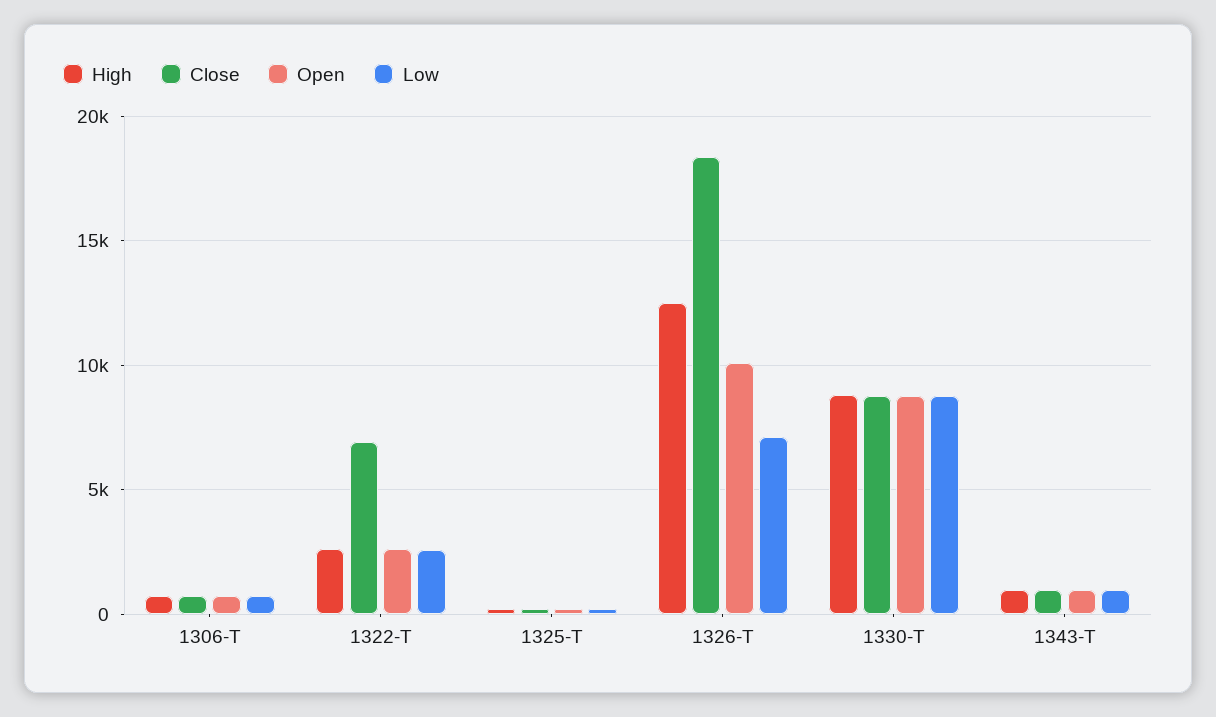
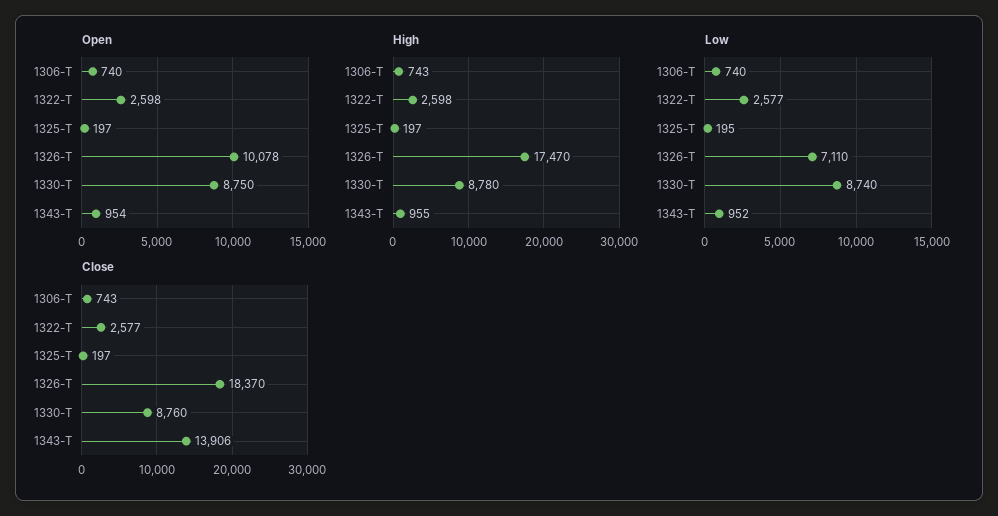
Close, 1322-T: 7000 -> 2577
High, 1326-T: 12500 -> 17470
Close, 1343-T: 1000 -> 13906

